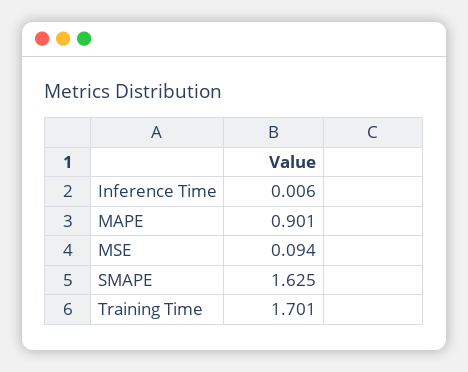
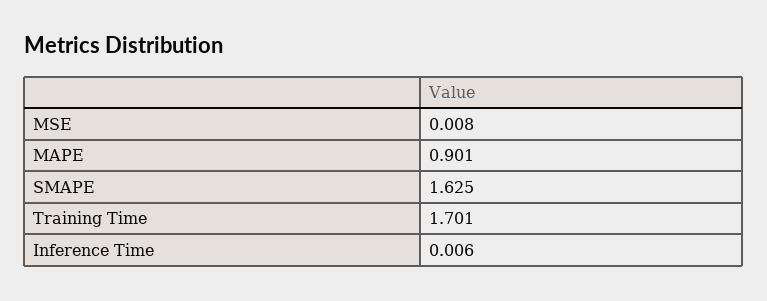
MSE: 0.094 -> 0.008

